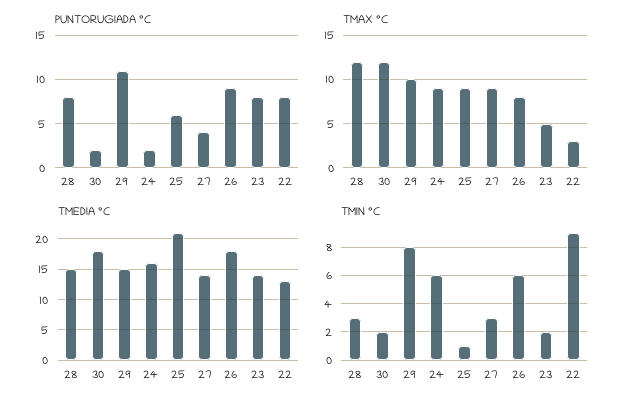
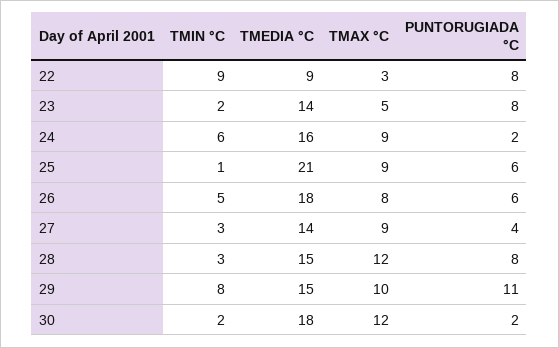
PUNTORUGIADA °C, 26: 9 -> 6
TMEDIA °C, 22: 13 -> 9
TMIN °C, 26: 6 -> 5

